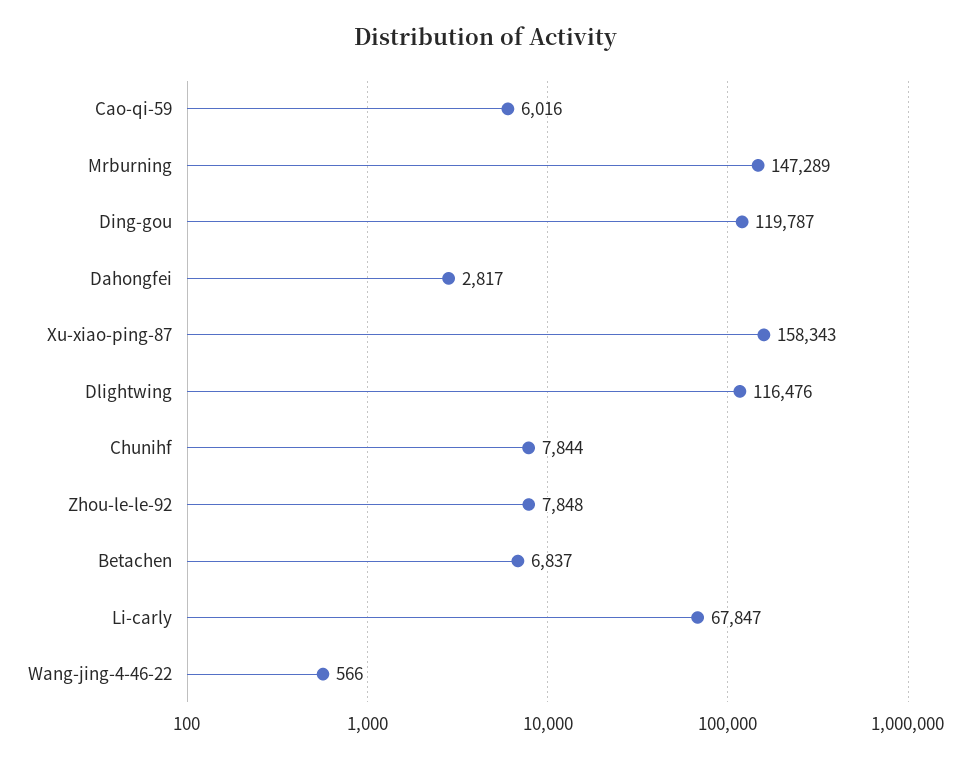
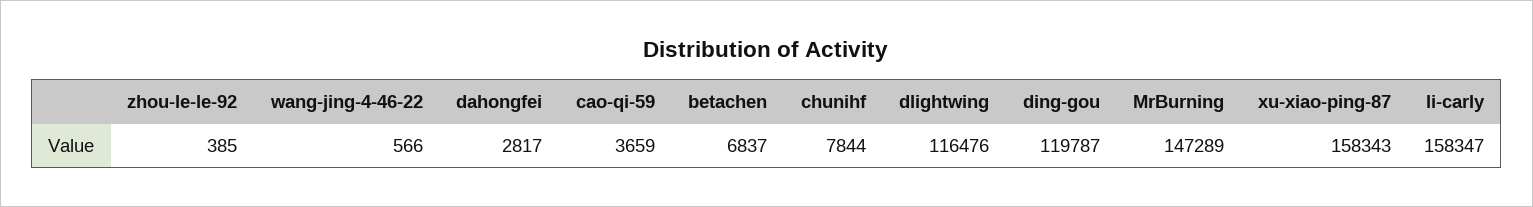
Cao-qi-59: 6016 -> 3659
Zhou-le-le-92: 7848 -> 385
Li-carly: 67847 -> 158347

